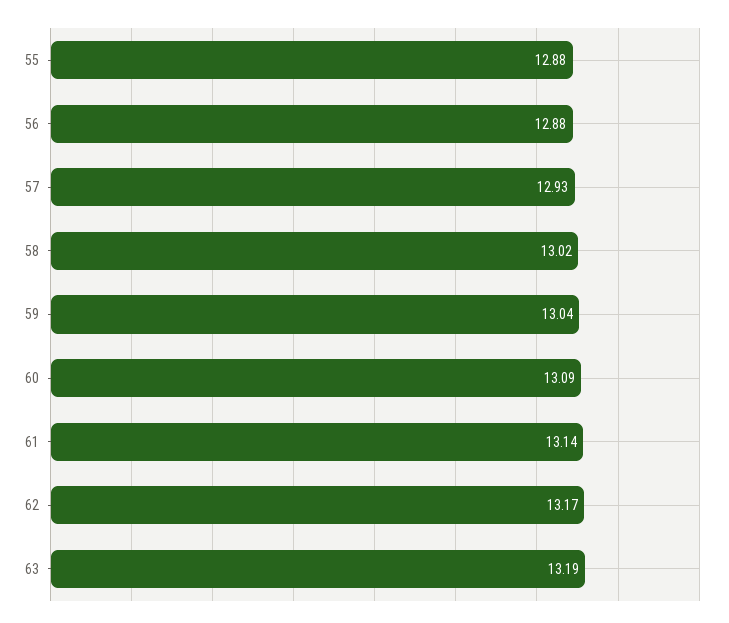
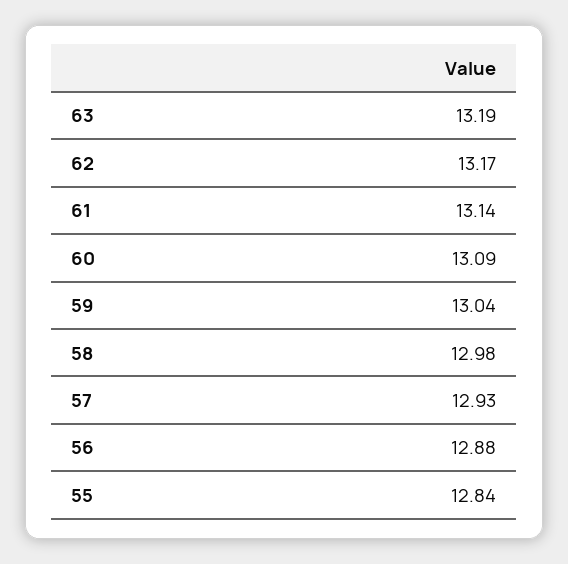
55: 12.88 -> 12.84
58: 13.02 -> 12.98

